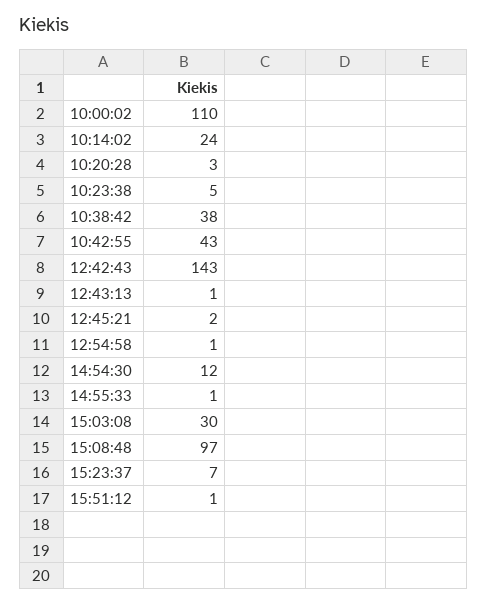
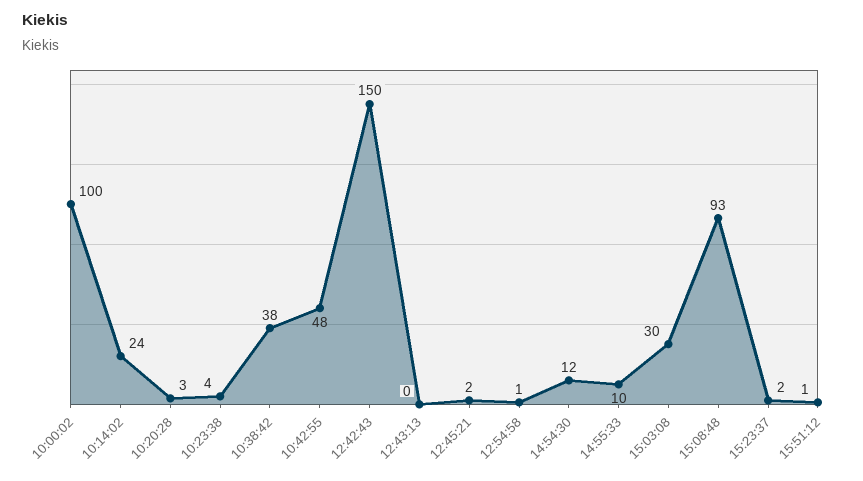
10:00:02: 110 -> 100
10:23:38: 5 -> 4
10:42:55: 43 -> 48
12:42:43: 143 -> 150
12:43:13: 1 -> 0
14:55:33: 1 -> 10
15:08:48: 97 -> 93
15:23:37: 7 -> 2

